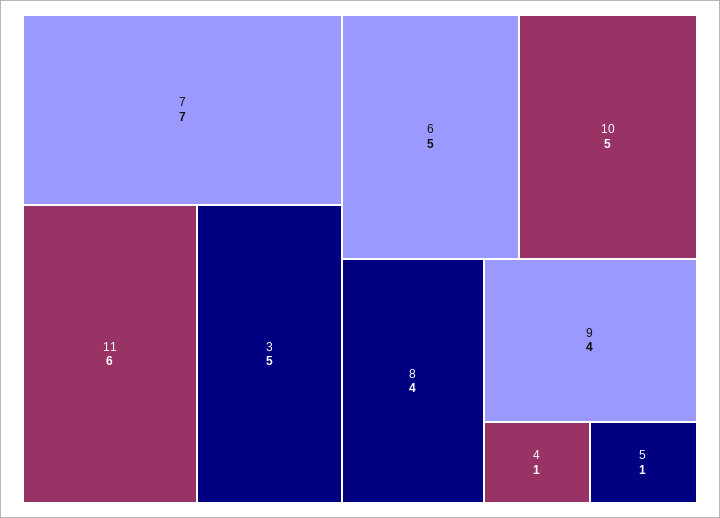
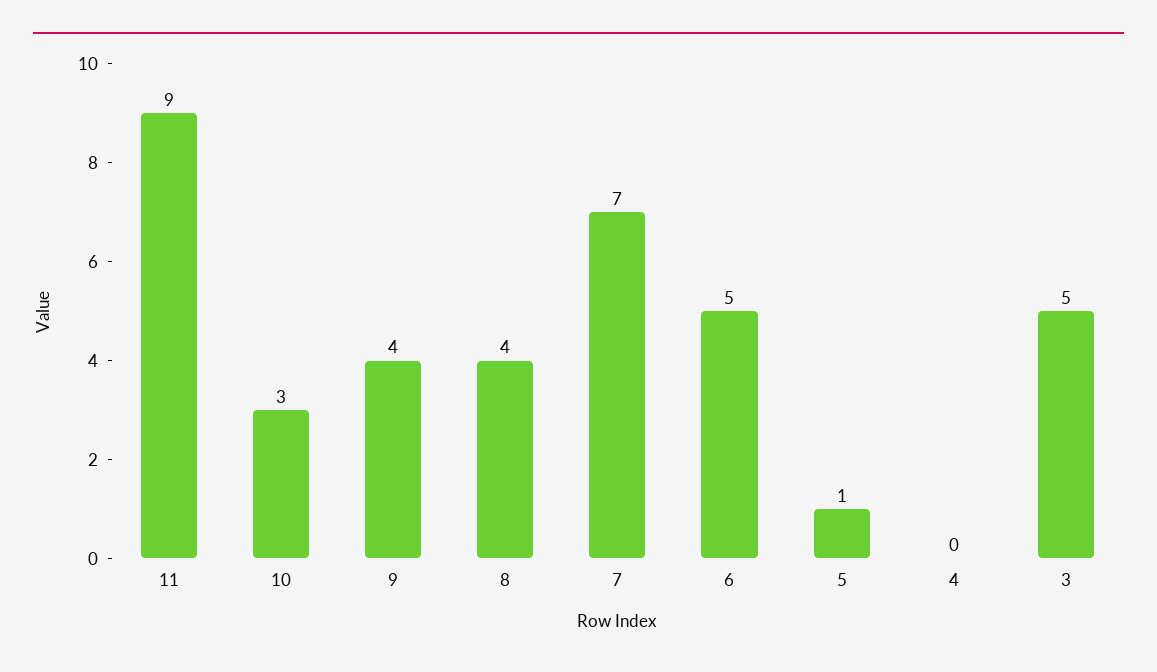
11: 6 -> 9
10: 5 -> 3
4: 1 -> 0

